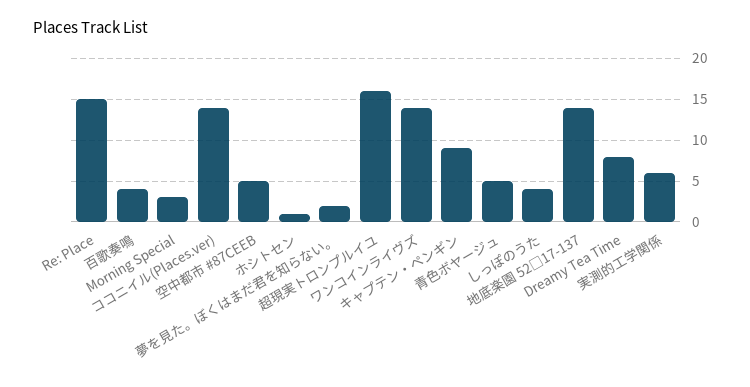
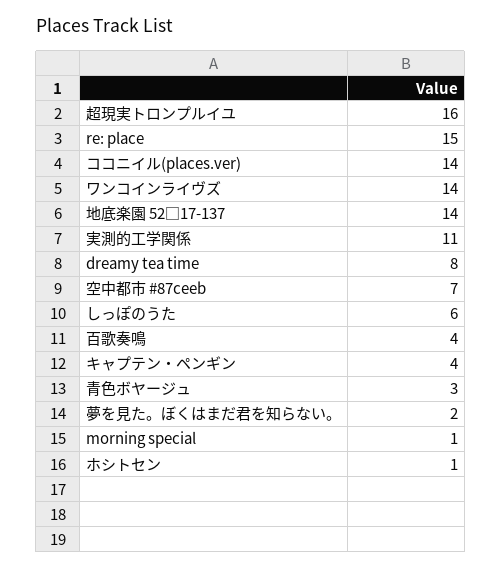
Morning Special: 3 -> 1
空中都市 #87CEEB: 5 -> 7
キャプテン・ペンギン: 9 -> 4
青色ボヤージュ: 5 -> 3
しっぽのうた: 4 -> 6
実測的工学関係: 6 -> 11

